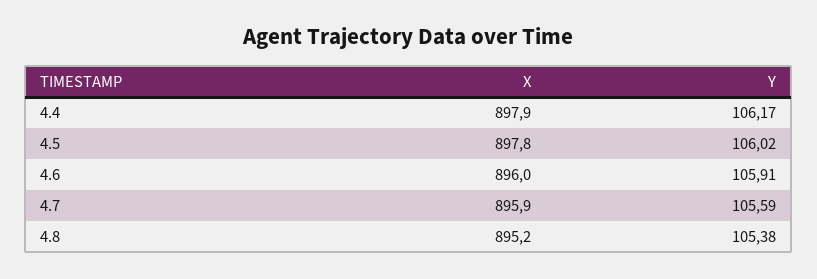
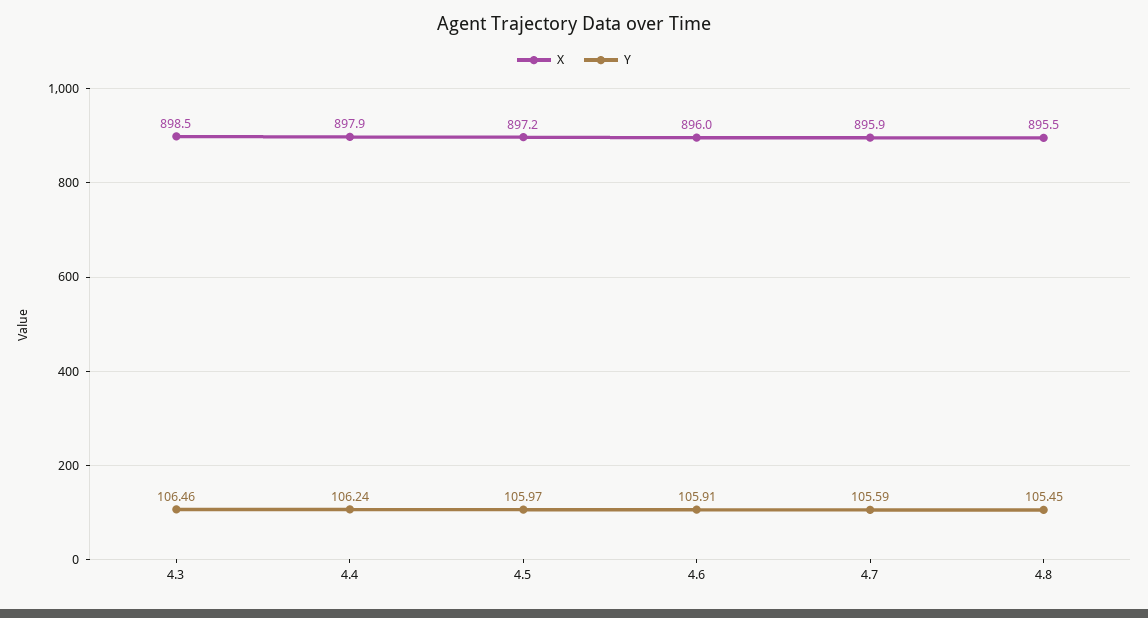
Y, 4.4: 106.17 -> 106.24
X, 4.5: 897.8 -> 897.2
Y, 4.5: 106.02 -> 105.97
X, 4.8: 895.2 -> 895.5
Y, 4.8: 105.38 -> 105.45
X, 4.3: none -> 898.5
Y, 4.3: none -> 106.46

